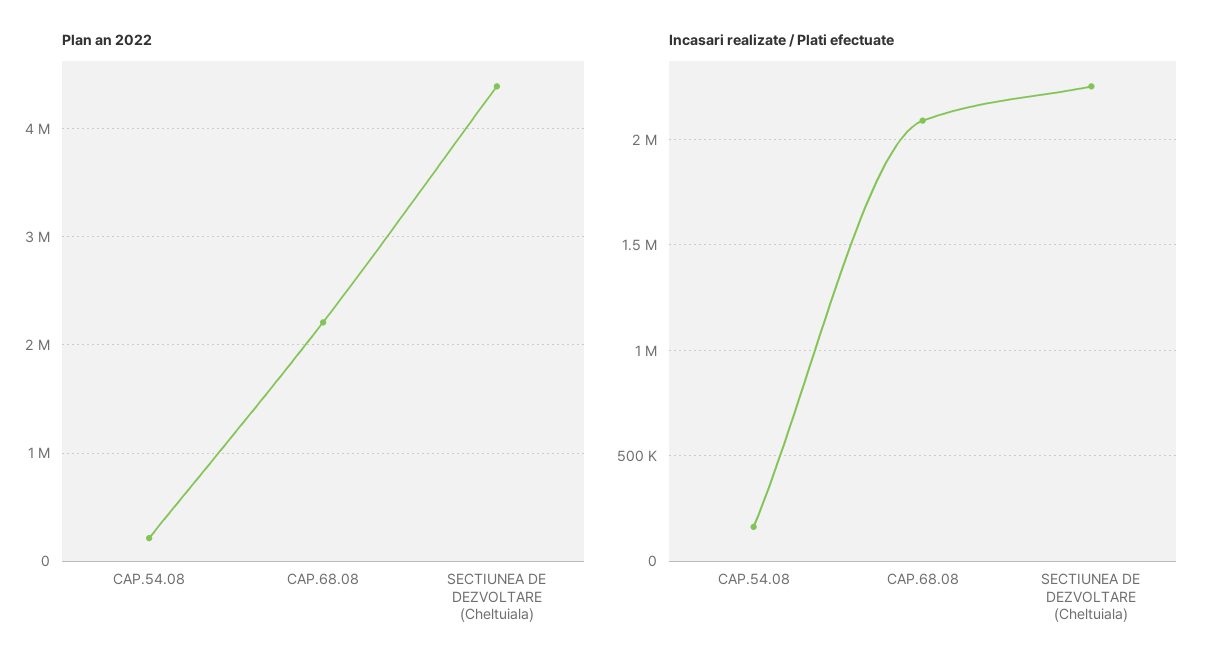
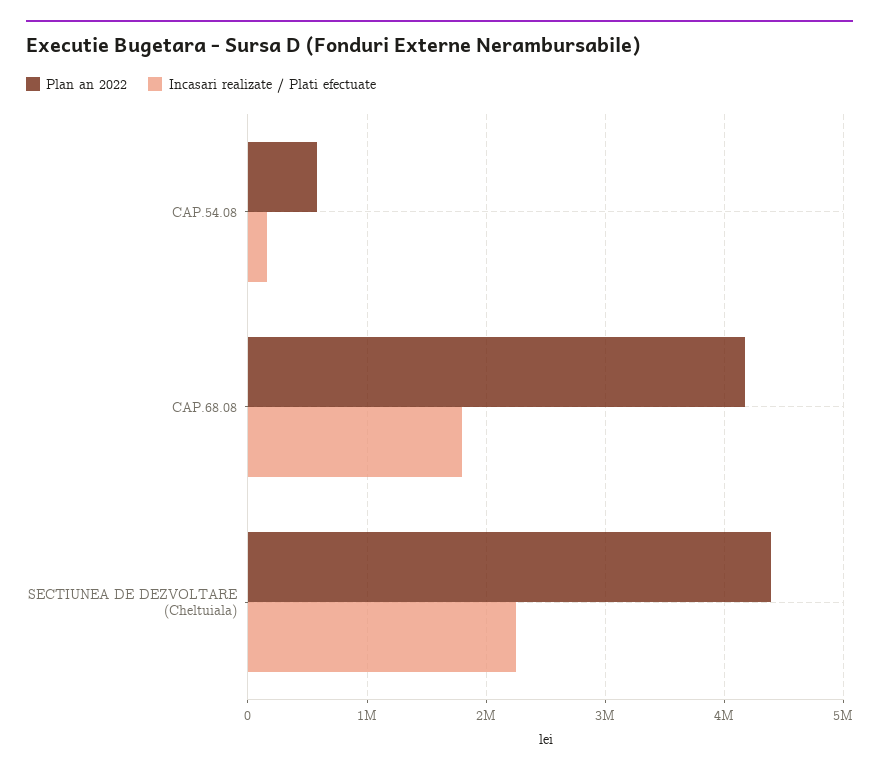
Plan an 2022, CAP.54.08: 200000 -> 600000
Plan an 2022, CAP.68.08: 2200000 -> 4200000
Incasari realizate / Plati efectuate, CAP.68.08: 2100000 -> 1800000

